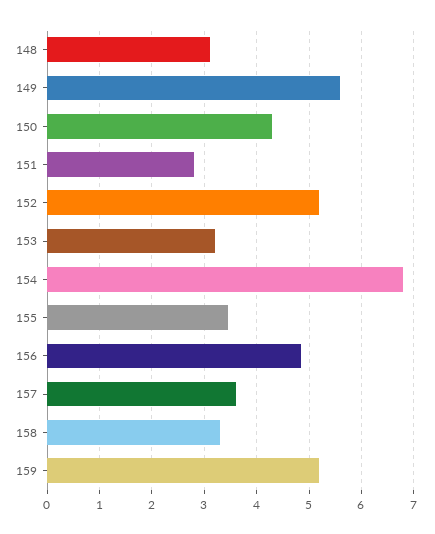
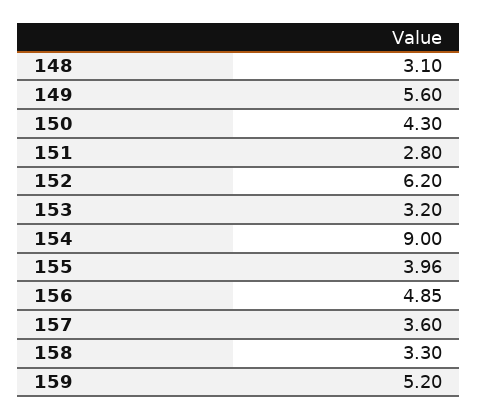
152: 5.2 -> 6.2
154: 6.8 -> 9
155: 3.4 -> 3.96

